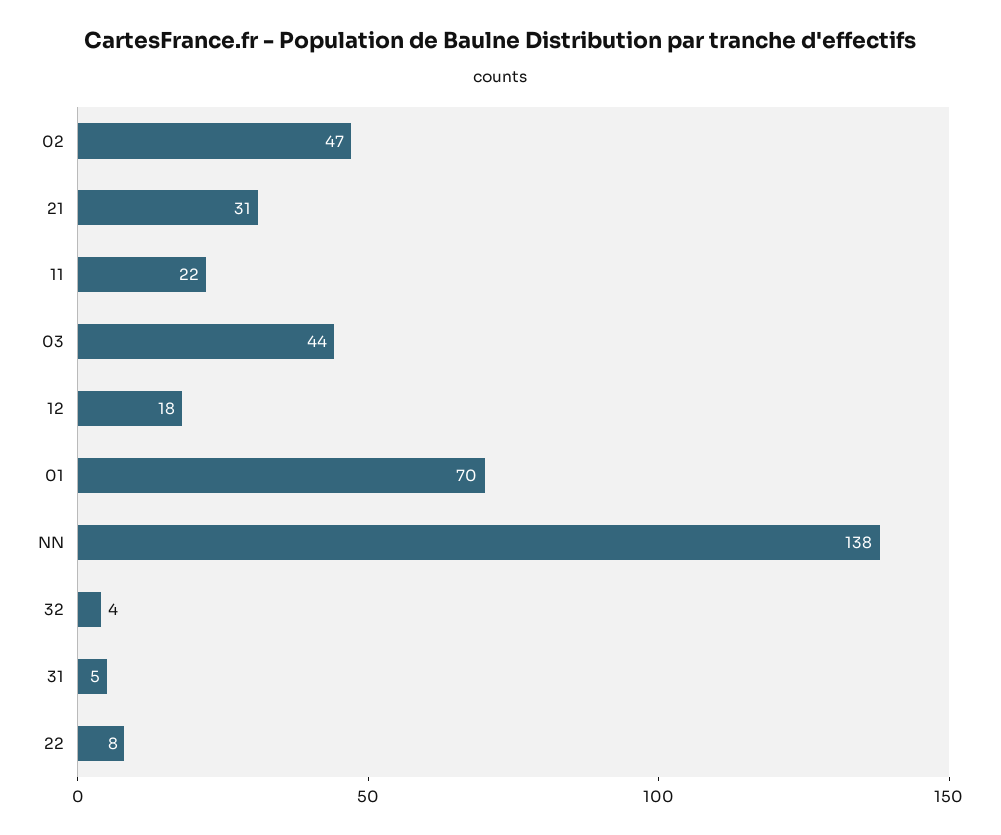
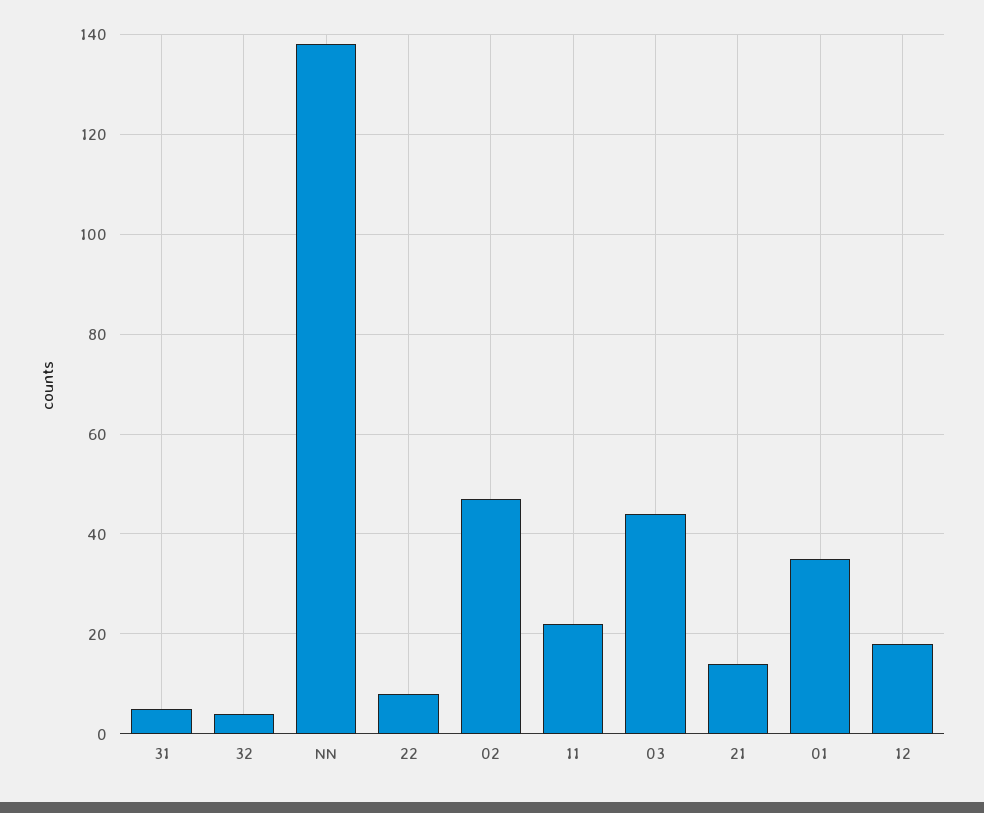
21: 31 -> 15
01: 70 -> 35

